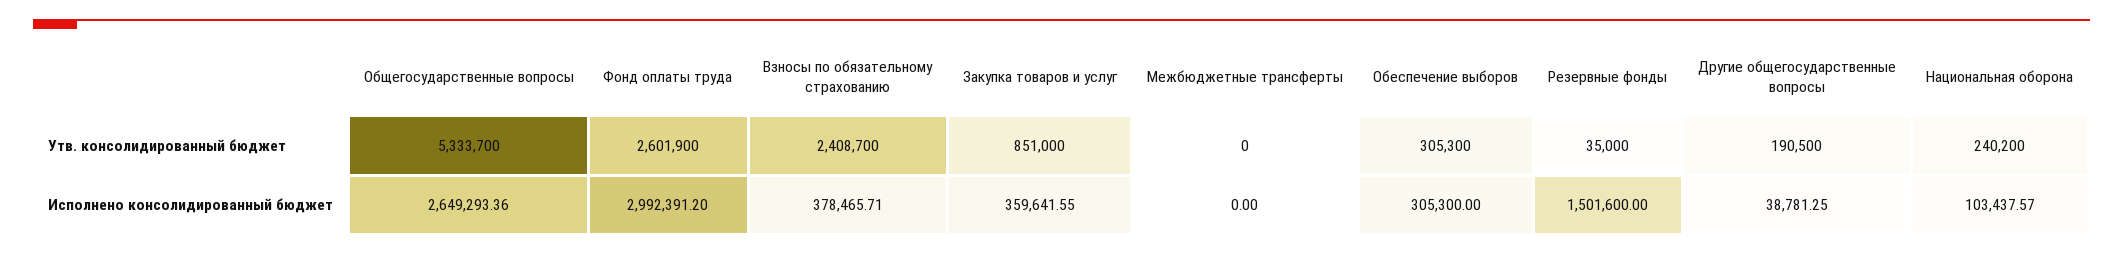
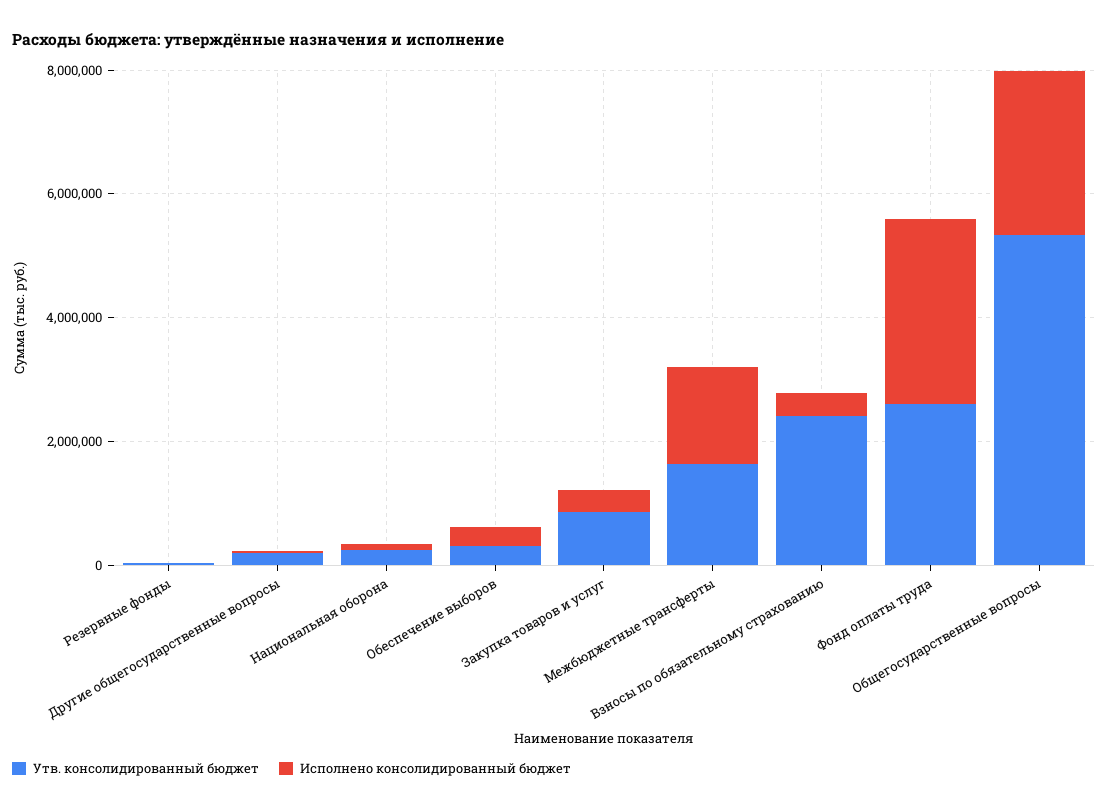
Утв. консолидированный бюджет, Межбюджетные трансферты: 0 -> 1500000
Исполнено консолидированный бюджет, Межбюджетные трансферты: 0 -> 1500000
Исполнено консолидированный бюджет, Резервные фонды: 1501600 -> 0

